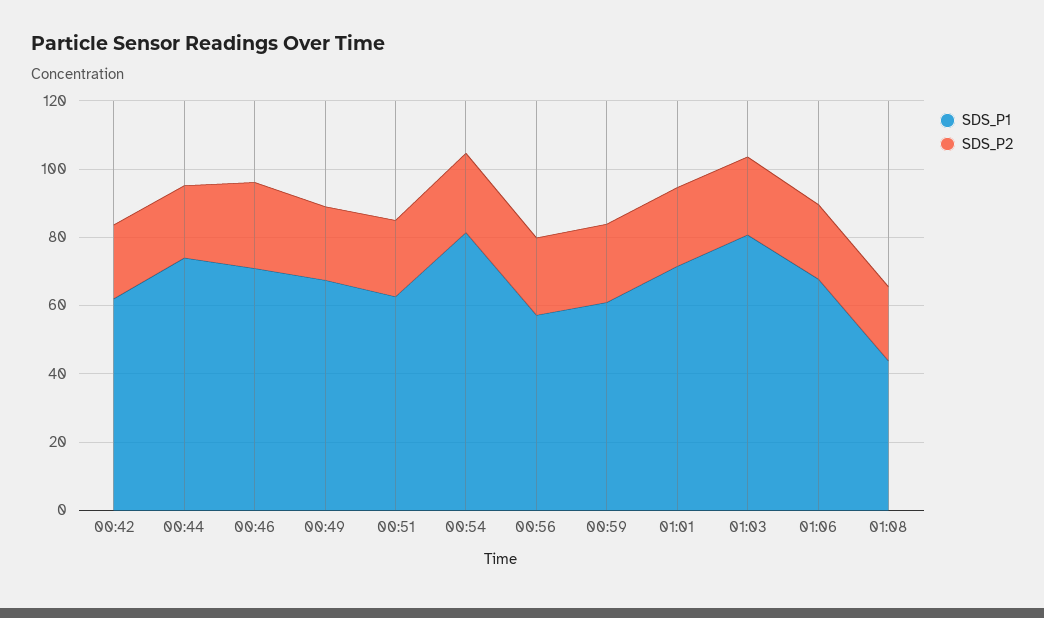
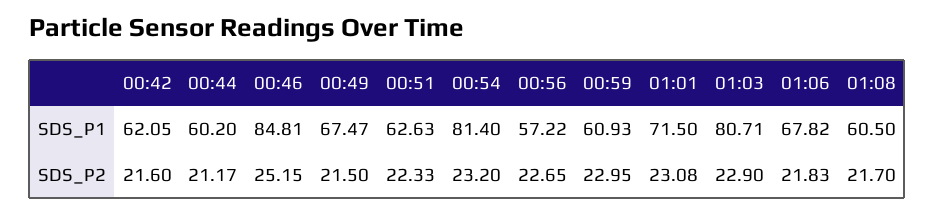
SDS_P1, 00:44: 75 -> 60.2
SDS_P1, 00:46: 70 -> 84.81
SDS_P1, 01:08: 45 -> 60.5

